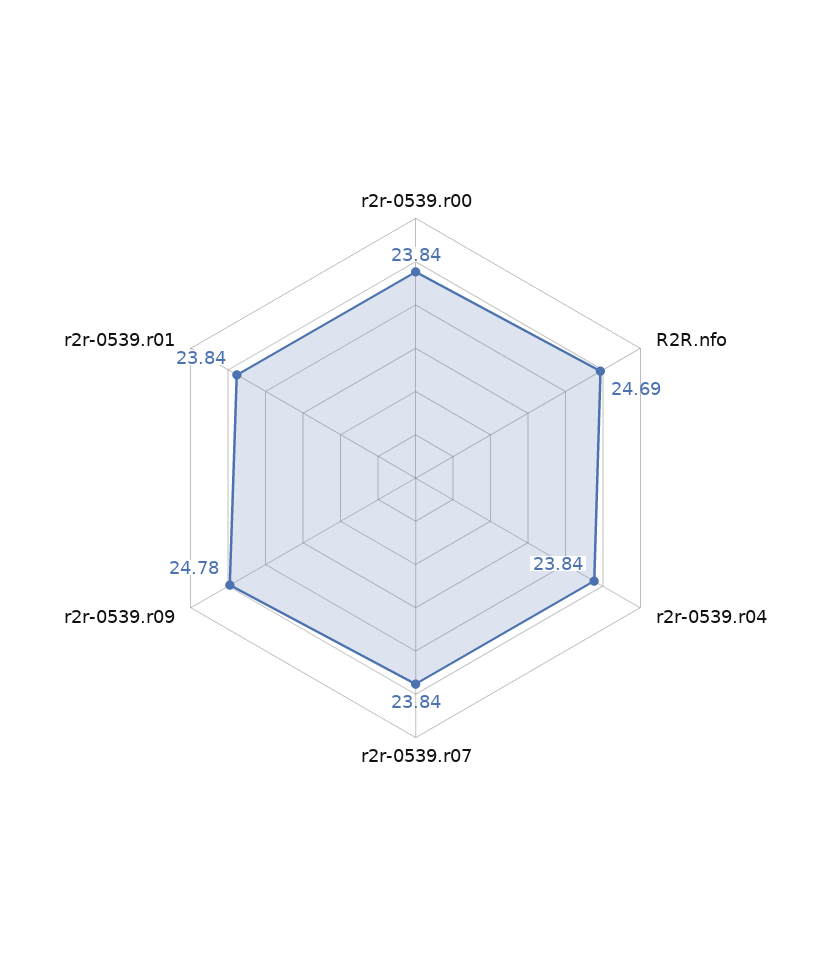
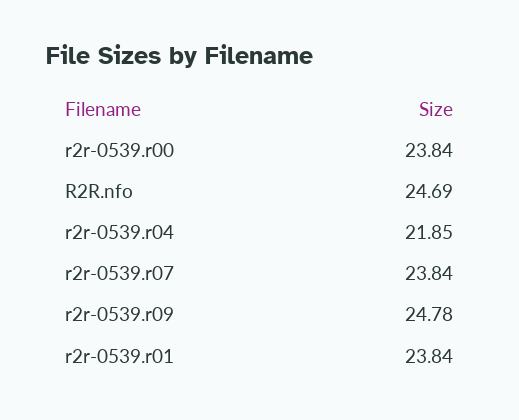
r2r-0539.r04: 23.84 -> 21.85

